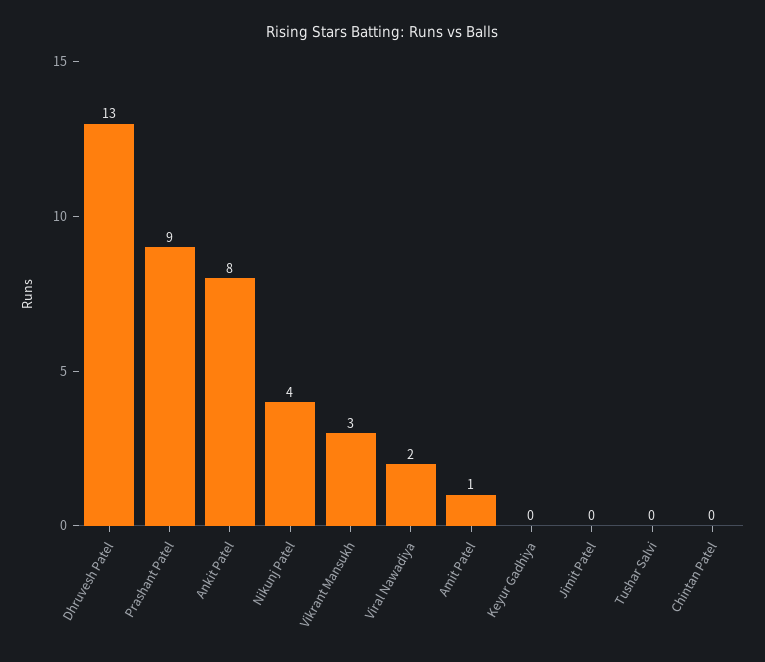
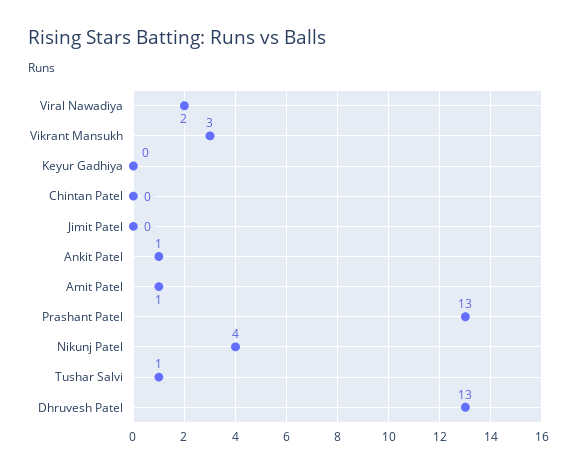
Prashant Patel: 9 -> 13
Ankit Patel: 8 -> 1
Tushar Salvi: 0 -> 1

